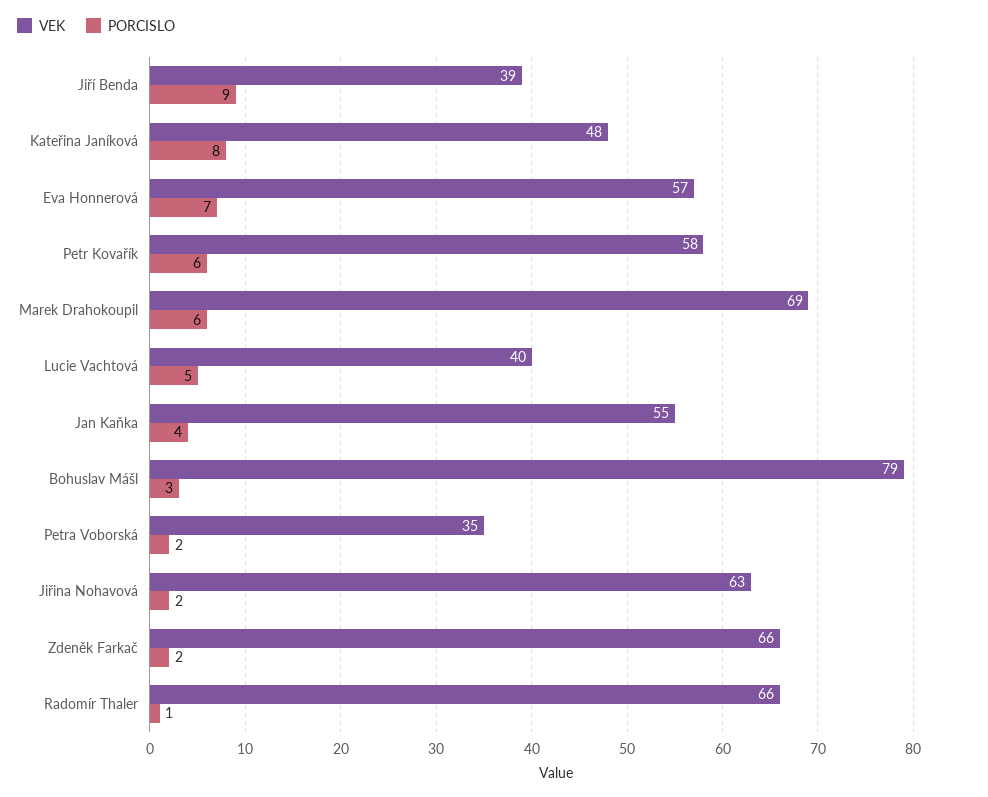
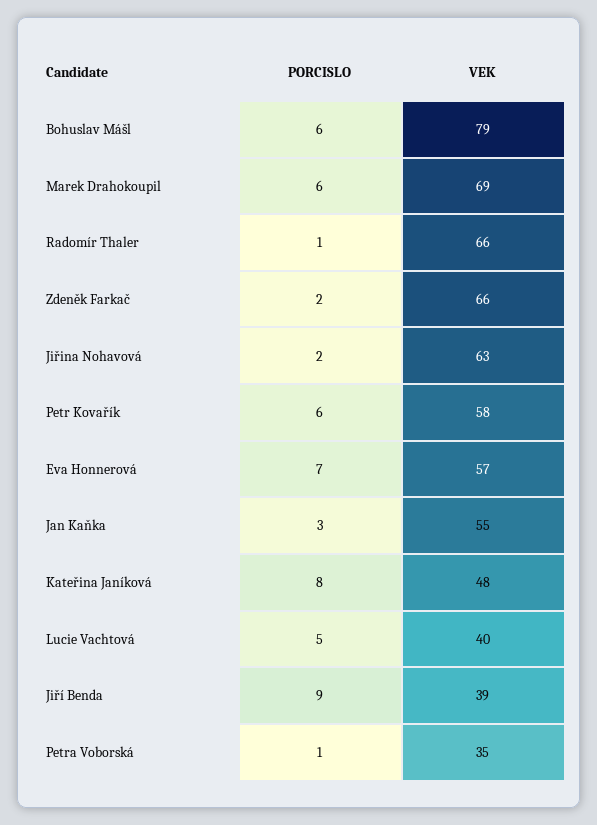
PORCISLO, Jan Kaňka: 4 -> 3
PORCISLO, Bohuslav Mášl: 3 -> 6
PORCISLO, Petra Voborská: 2 -> 1

